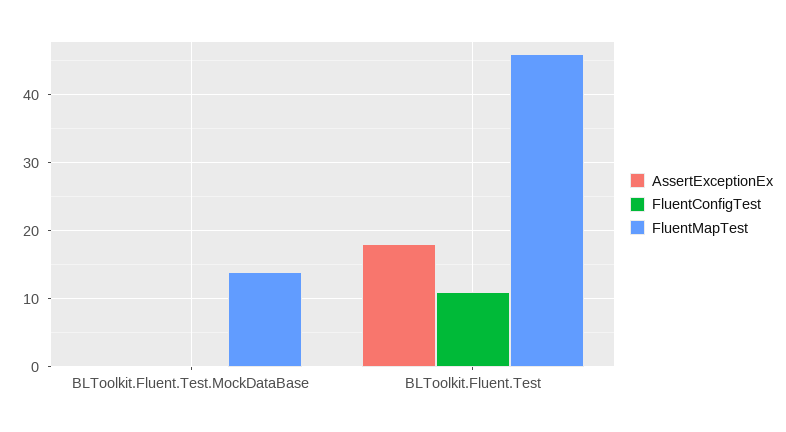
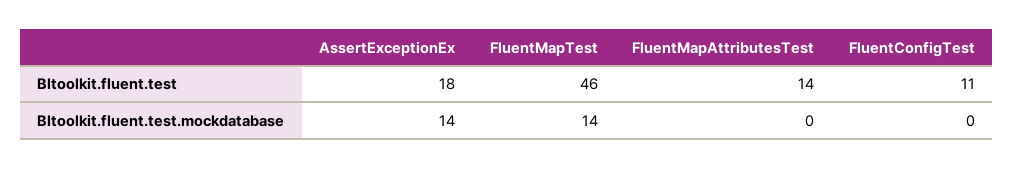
AssertExceptionEx, BLToolkit.Fluent.Test.MockDataBase: 0 -> 14
FluentMapAttributesTest, BLToolkit.Fluent.Test: none -> 14
FluentMapAttributesTest, BLToolkit.Fluent.Test.MockDataBase: none -> 0

